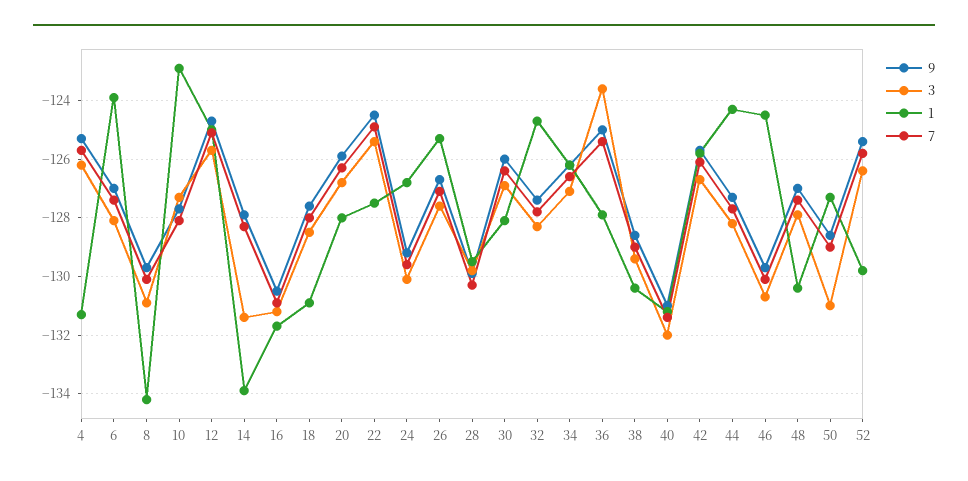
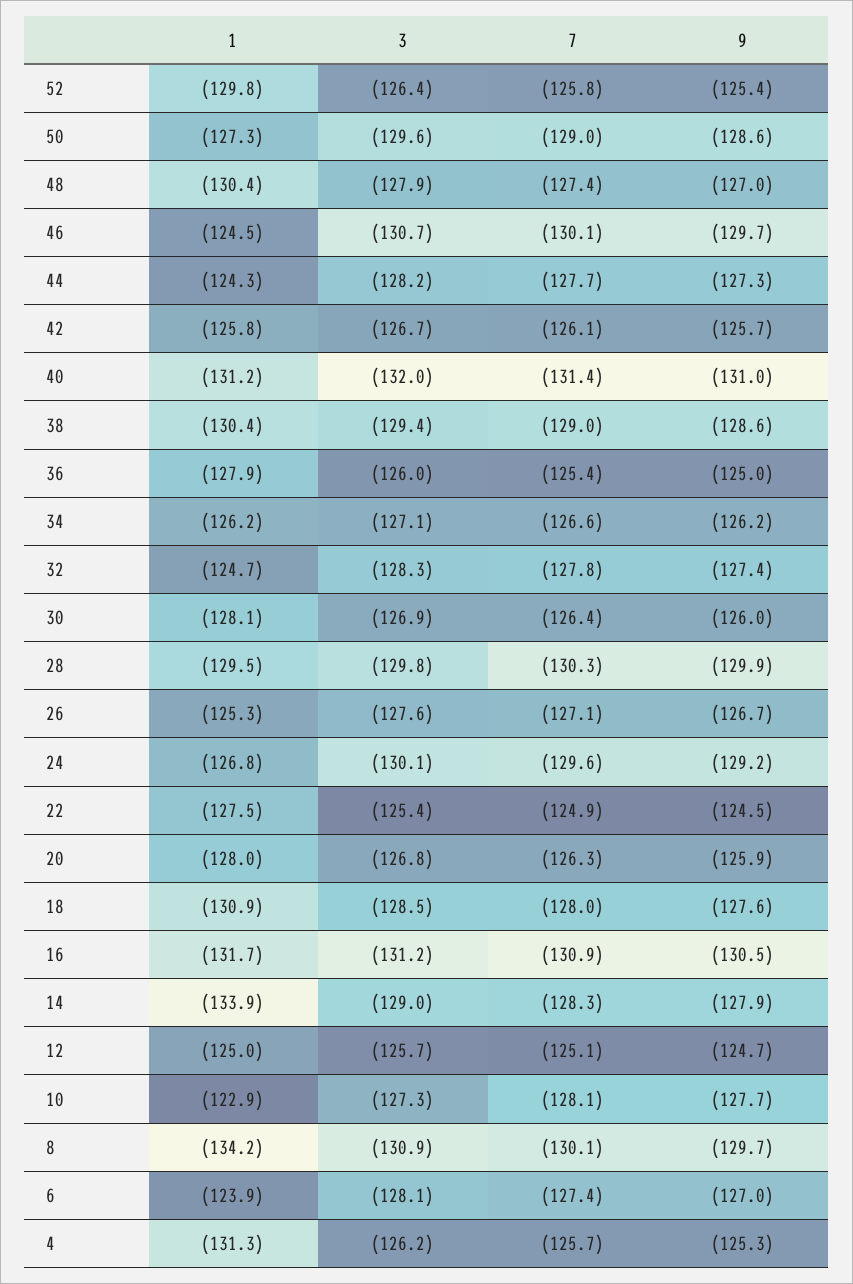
3, 14: -131.5 -> -129
3, 36: -123.5 -> -126
3, 50: -131 -> -129.6

